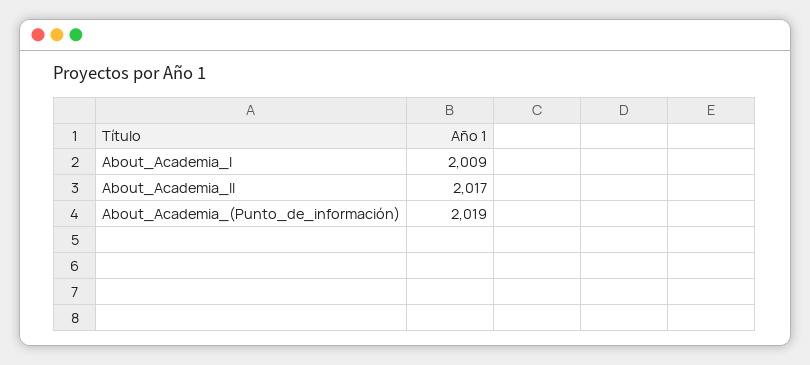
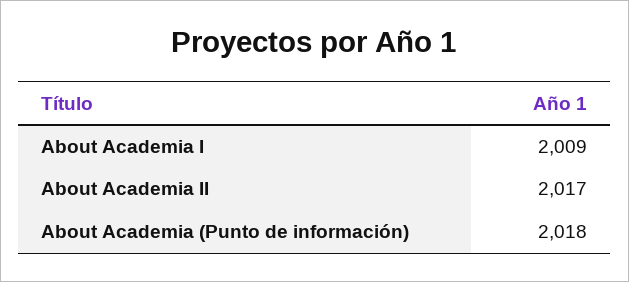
About_Academia_(Punto_de_información): 2019 -> 2018

